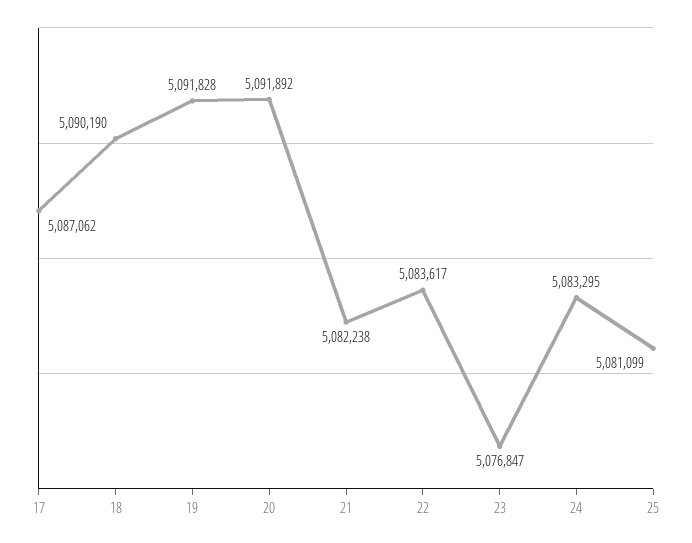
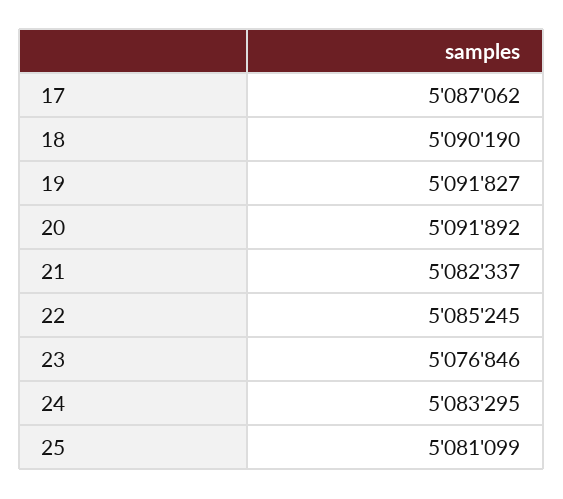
19: 5091828 -> 5091827
21: 5082238 -> 5082337
22: 5083617 -> 5085245
23: 5076847 -> 5076846

